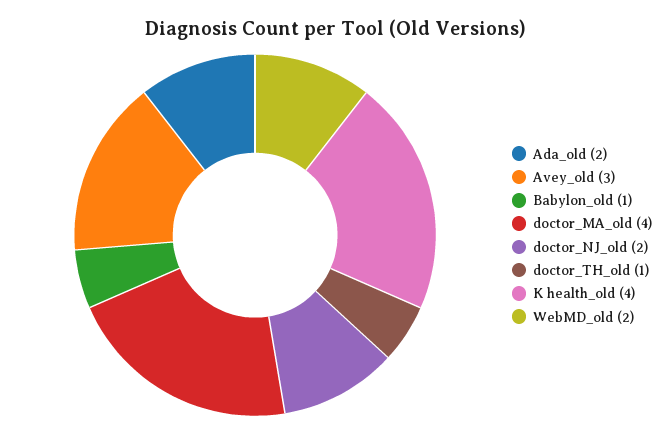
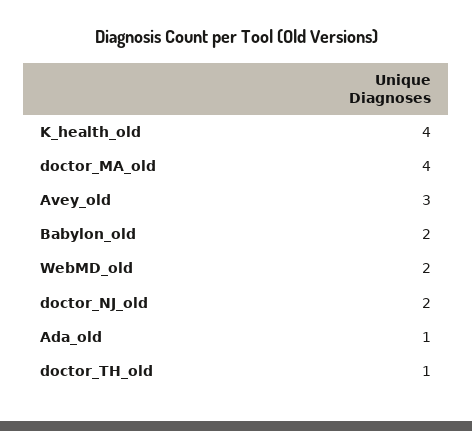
Ada_old: 2 -> 1
Babylon_old: 1 -> 2

